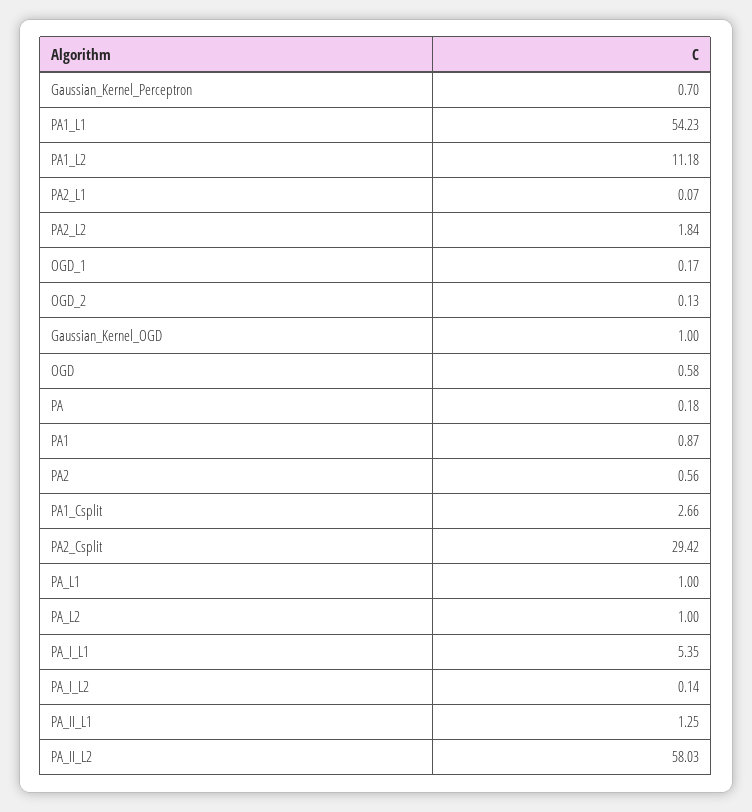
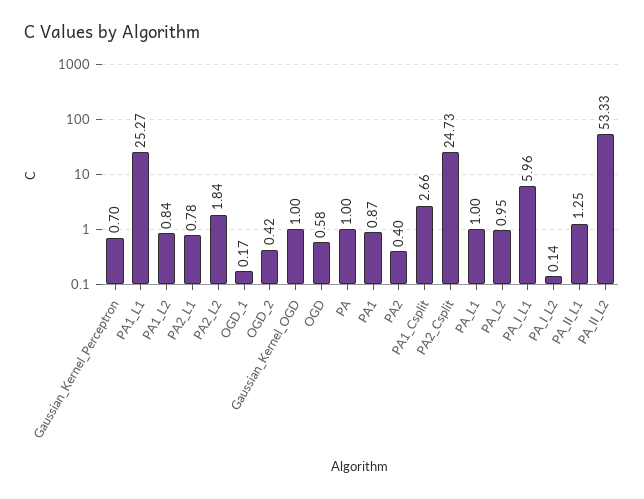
PA1_L1: 54.23 -> 25.27
PA1_L2: 11.18 -> 0.84
PA2_L1: 0.07 -> 0.78
OGD_2: 0.13 -> 0.42
PA: 0.18 -> 1
PA2: 0.56 -> 0.4
PA2_Csplit: 29.42 -> 24.73
PA_L2: 1 -> 0.95
PA_I_L1: 5.35 -> 5.96
PA_II_L2: 58.03 -> 53.33

